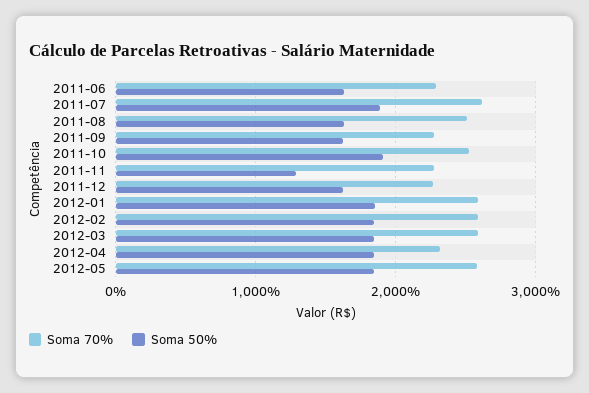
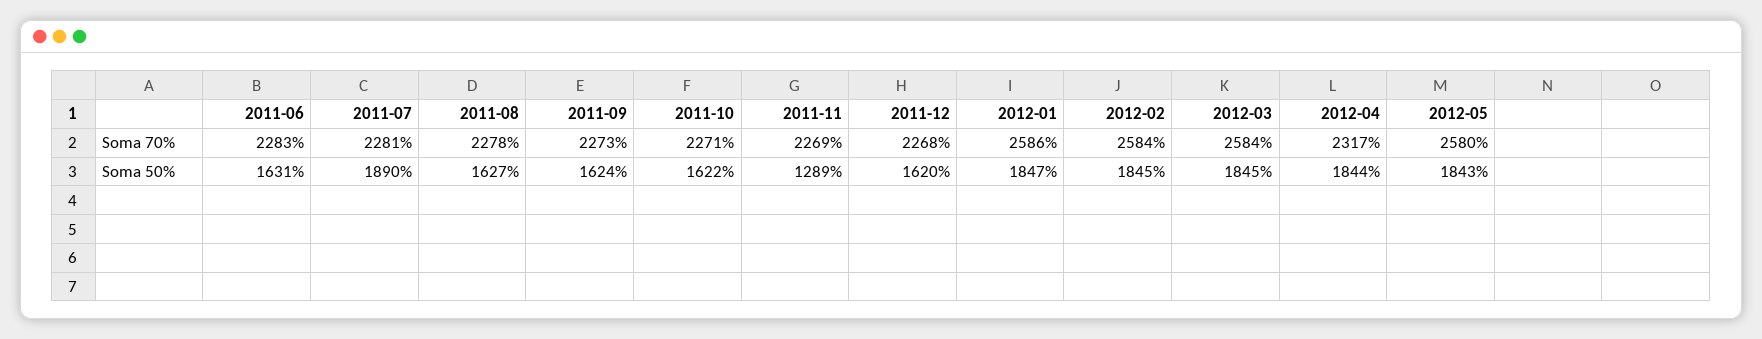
Soma 70%, 2011-07: 2600 -> 2281
Soma 70%, 2011-08: 2500 -> 2278
Soma 70%, 2011-10: 2500 -> 2271
Soma 50%, 2011-10: 1900 -> 1622

